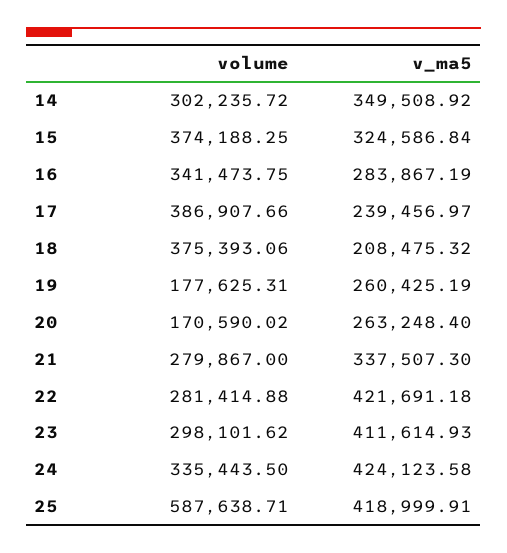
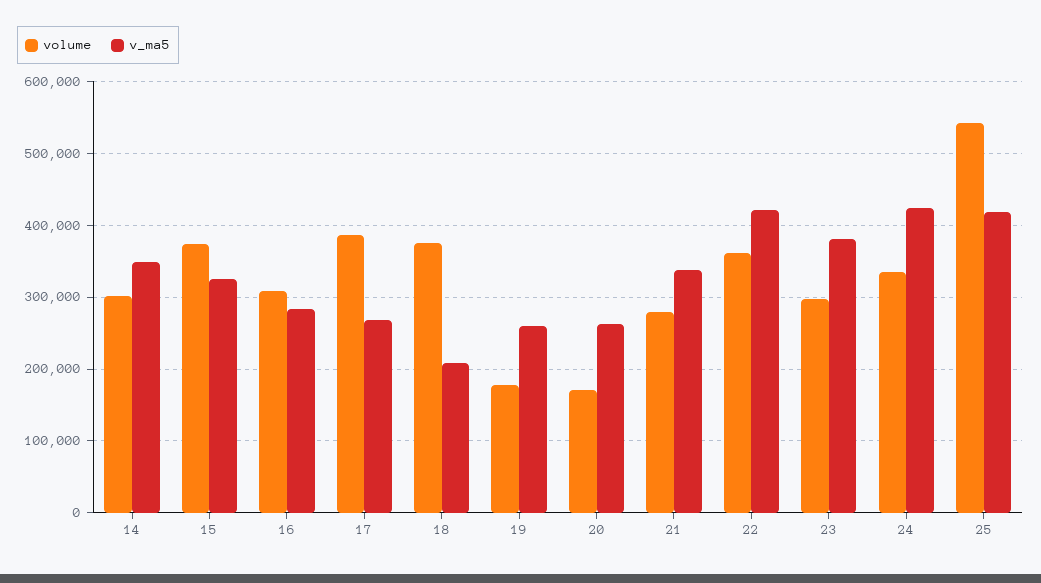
volume, 16: 341473.75 -> 310000
v_ma5, 17: 239456.97 -> 270000
volume, 22: 281414.88 -> 360000
v_ma5, 23: 411614.93 -> 380000
volume, 25: 587638.71 -> 540000

